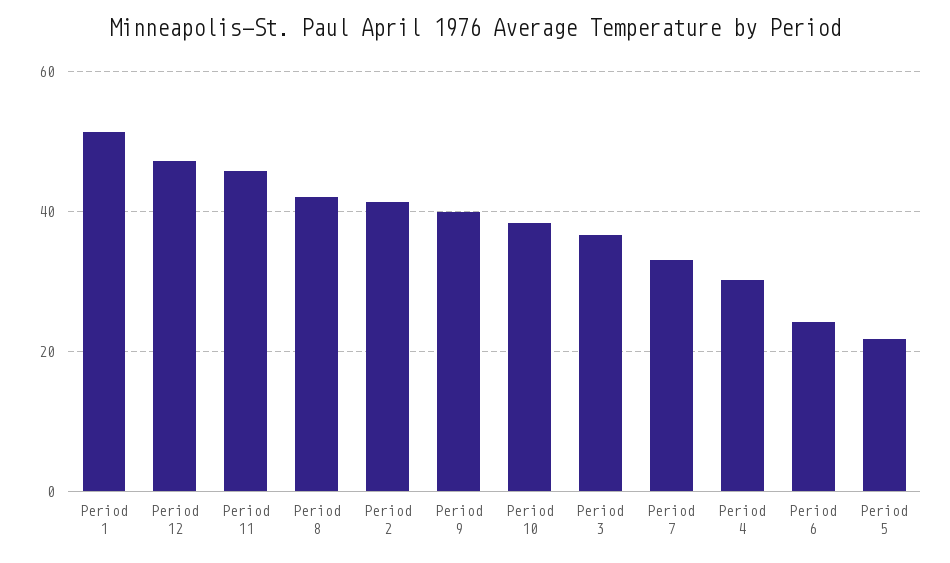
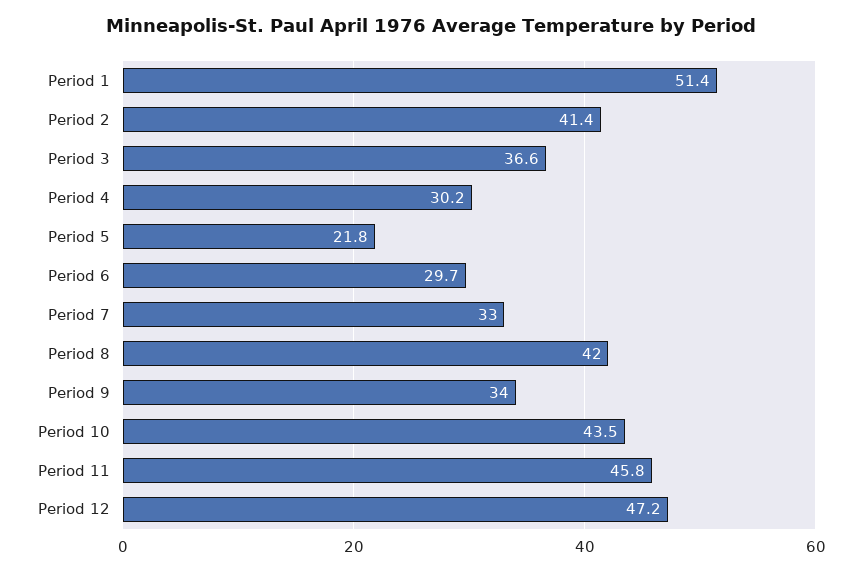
Period 9: 40 -> 34
Period 10: 38 -> 43.5
Period 6: 24 -> 29.7

